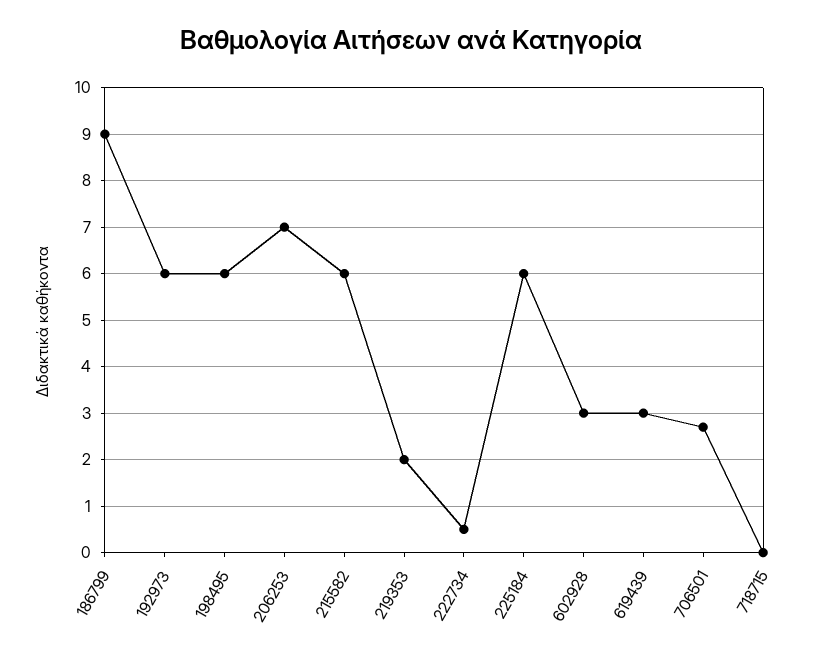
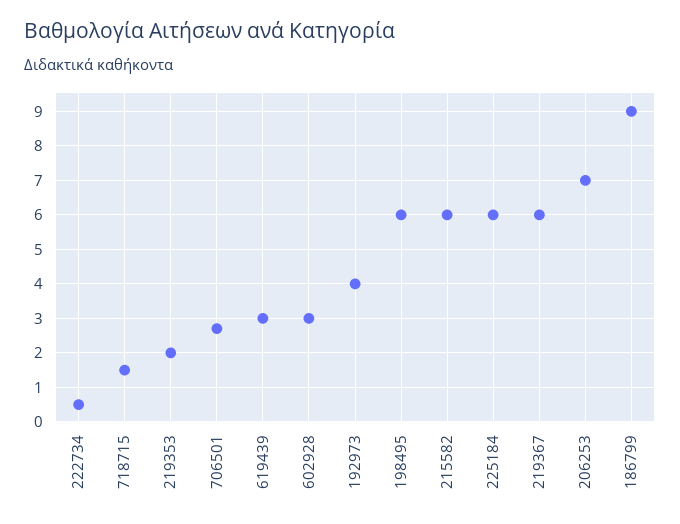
192973: 6 -> 4
718715: 0 -> 1.5
219367: none -> 6

